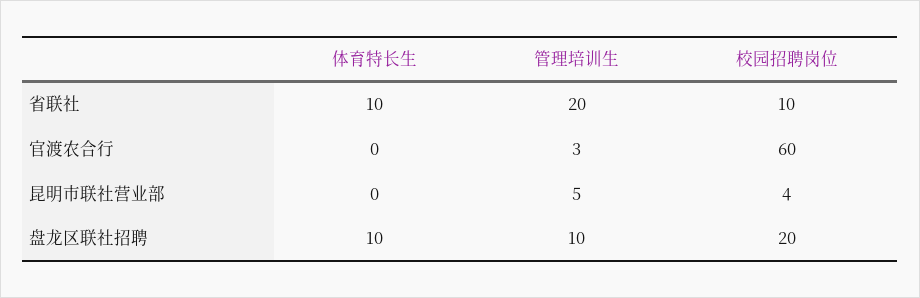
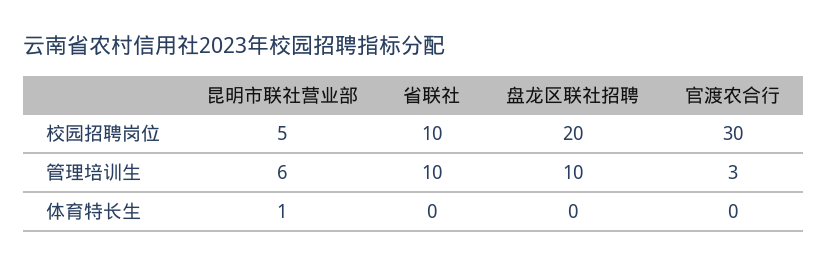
体育特长生, 省联社: 10 -> 0
管理培训生, 省联社: 20 -> 10
校园招聘岗位, 官渡农合行: 60 -> 30
体育特长生, 昆明市联社营业部: 0 -> 1
管理培训生, 昆明市联社营业部: 5 -> 6
校园招聘岗位, 昆明市联社营业部: 4 -> 5
体育特长生, 盘龙区联社招聘: 10 -> 0

